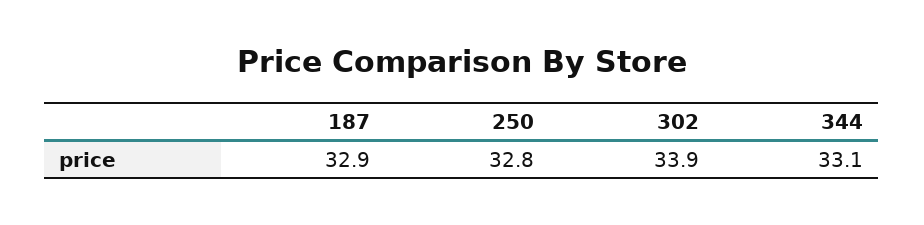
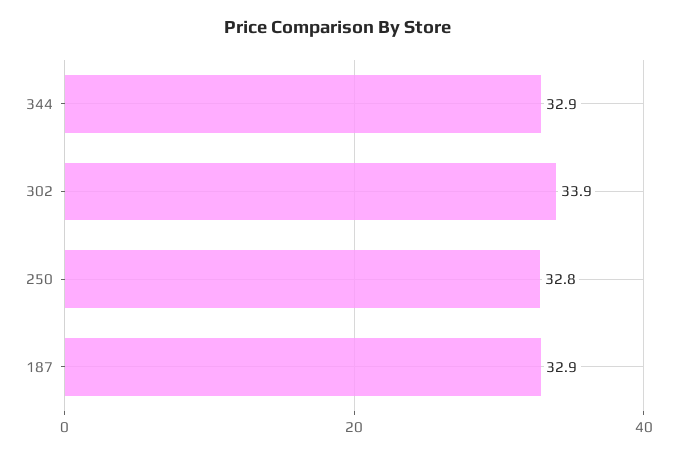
344: 33.1 -> 32.9

